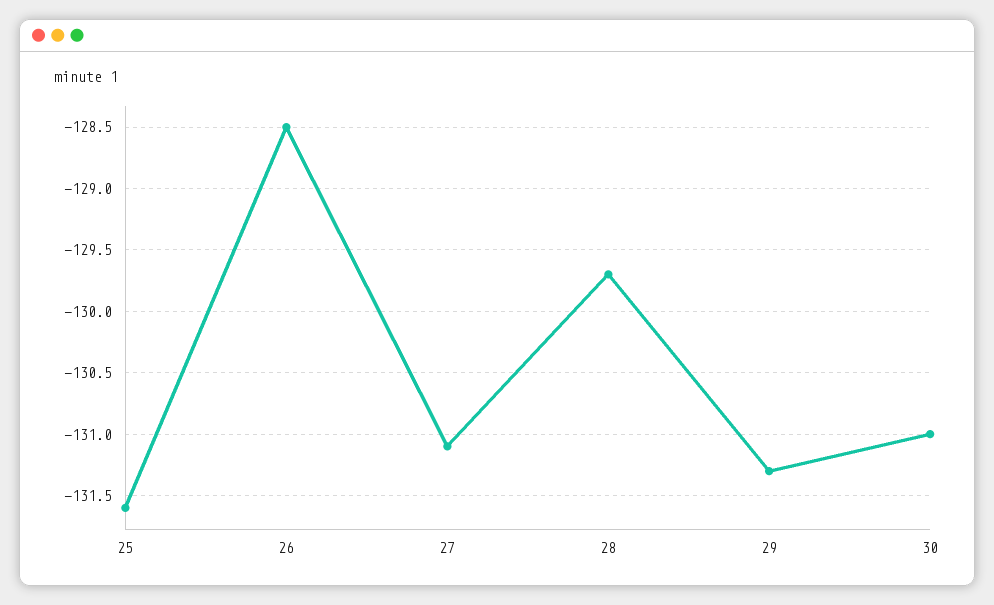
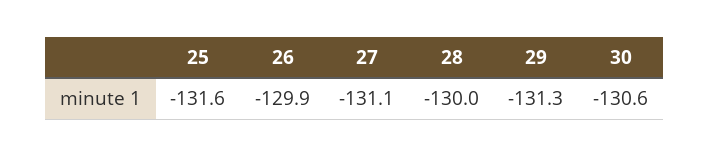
26: -128.5 -> -129.9
28: -129.7 -> -130
30: -131 -> -130.6

